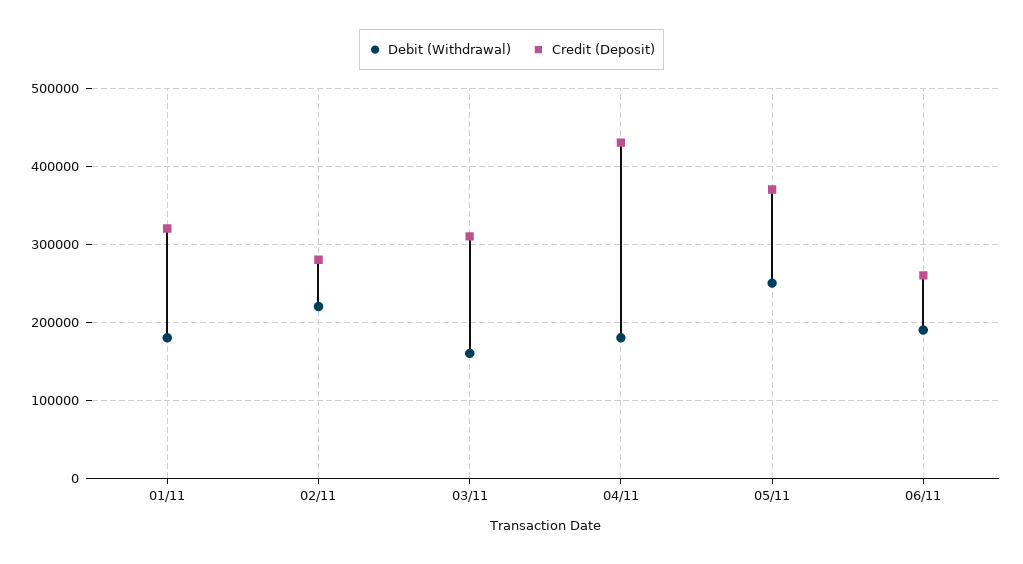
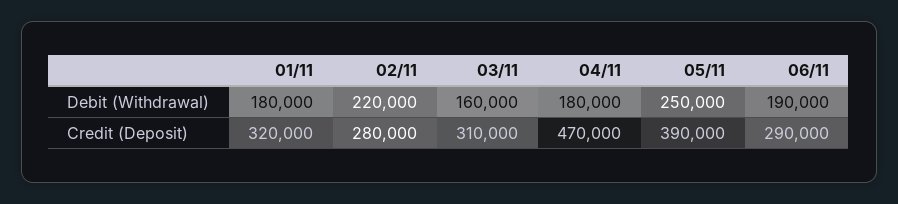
Credit (Deposit), 04/11: 430000 -> 470000
Credit (Deposit), 05/11: 370000 -> 390000
Credit (Deposit), 06/11: 260000 -> 290000

